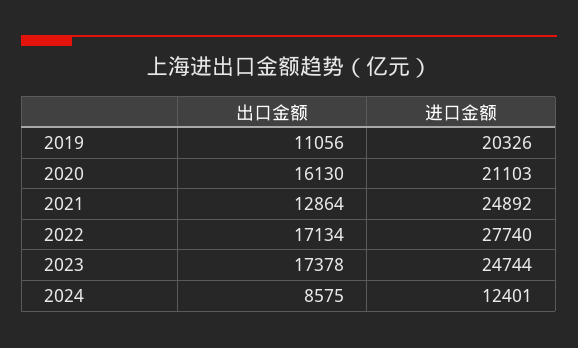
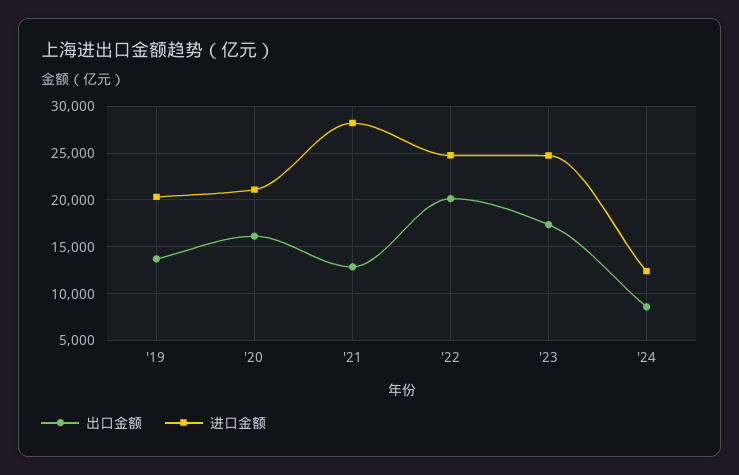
出口金额, 2019: 11056 -> 14000
进口金额, 2021: 24892 -> 28000
出口金额, 2022: 17134 -> 20000
进口金额, 2022: 27740 -> 25000

